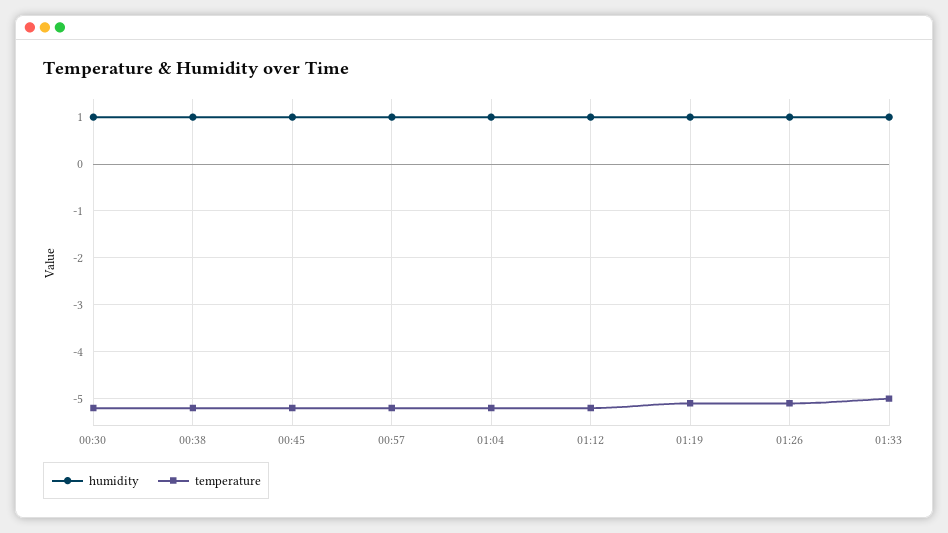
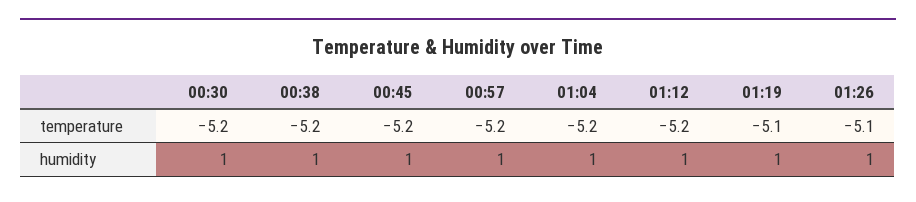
humidity, 01:33: 1 -> none
temperature, 01:33: -5 -> none

